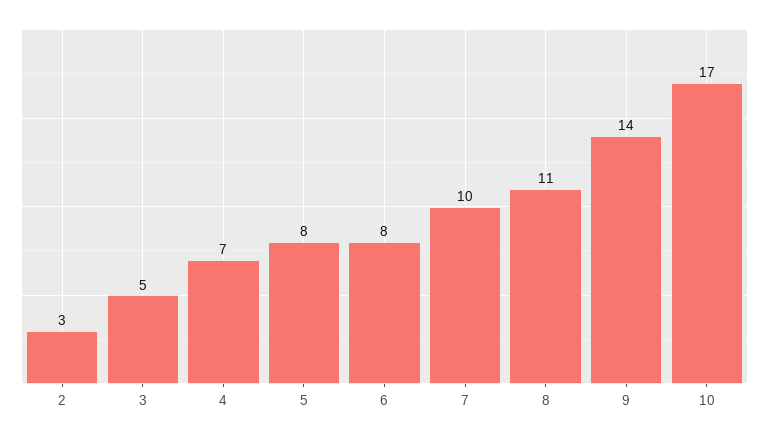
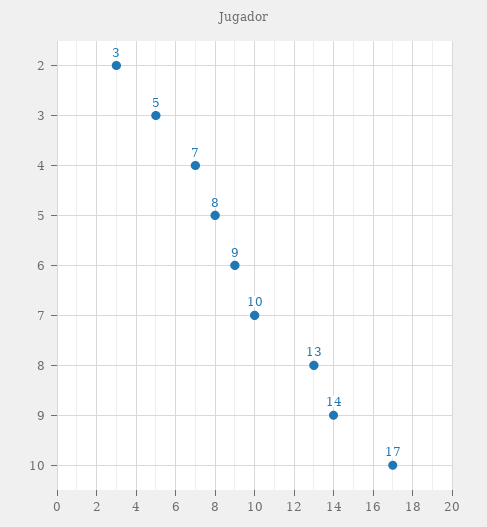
6: 8 -> 9
8: 11 -> 13

